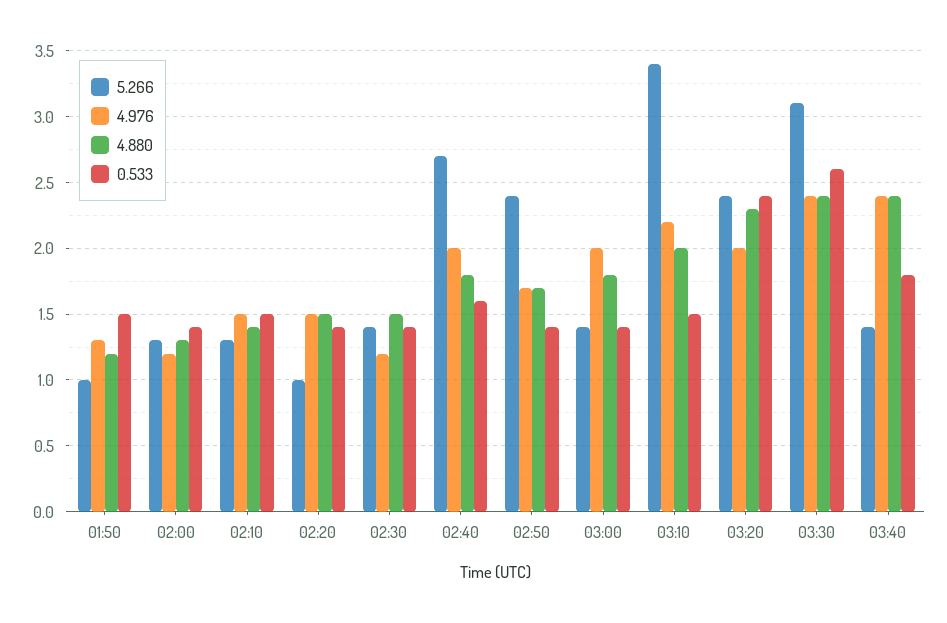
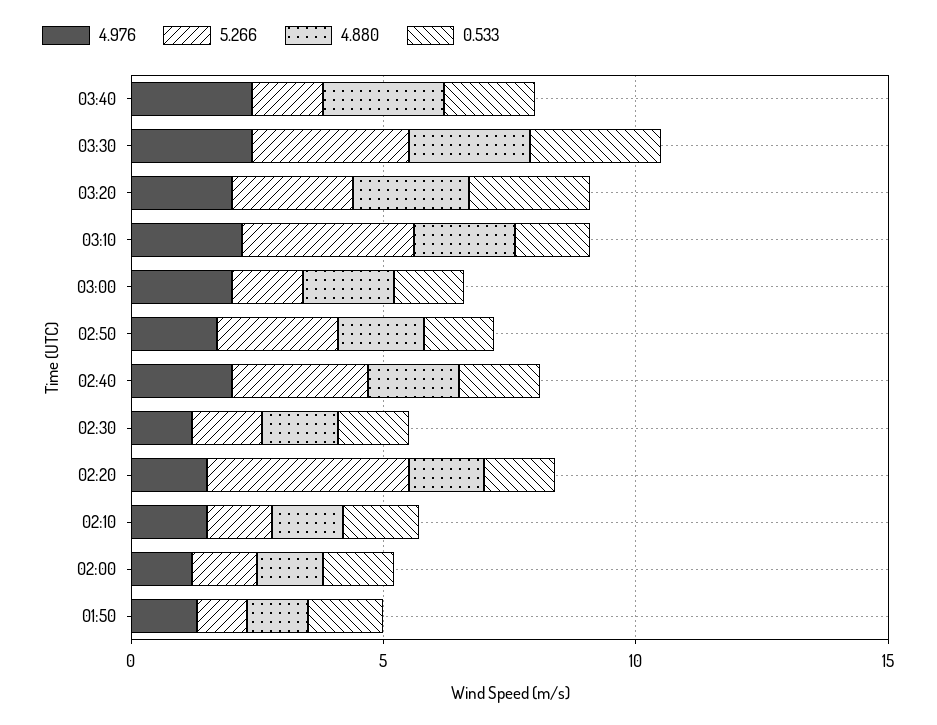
5.266, 02:20: 1 -> 4

